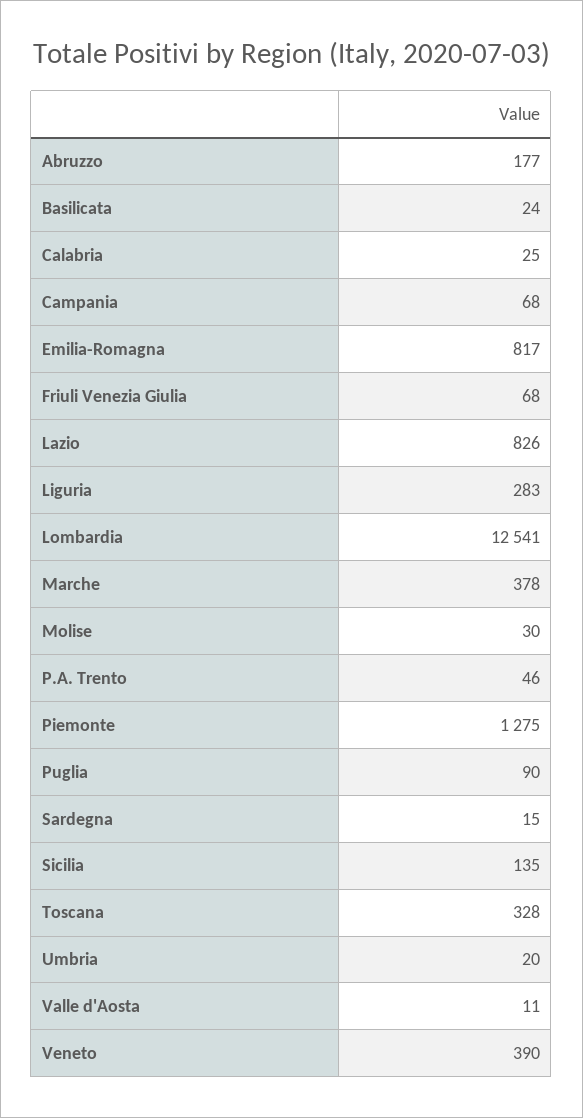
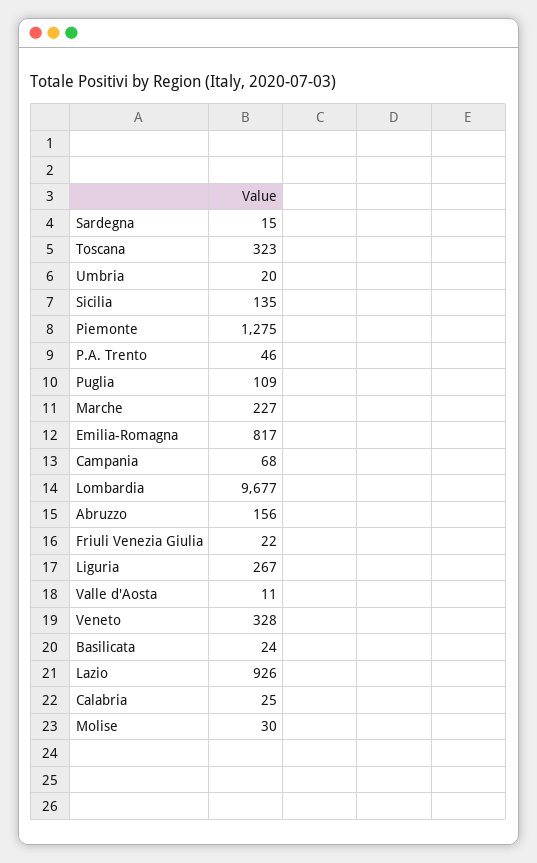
Abruzzo: 177 -> 156
Friuli Venezia Giulia: 68 -> 22
Lazio: 826 -> 926
Liguria: 283 -> 267
Lombardia: 12541 -> 9677
Marche: 378 -> 227
Puglia: 90 -> 109
Toscana: 328 -> 323
Veneto: 390 -> 328

